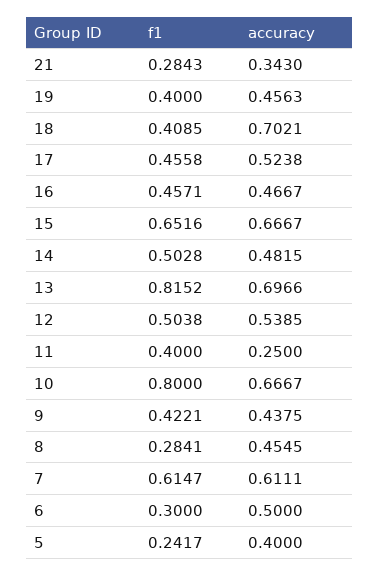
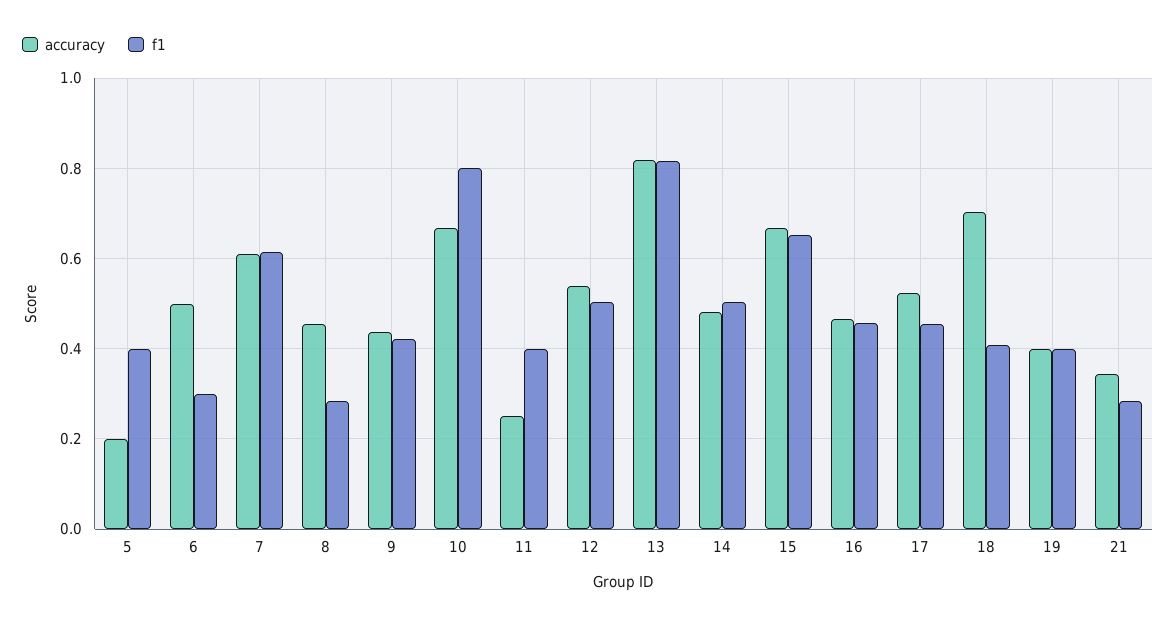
accuracy, 19: 0.4563 -> 0.4
accuracy, 13: 0.6966 -> 0.82
f1, 5: 0.2417 -> 0.4
accuracy, 5: 0.4 -> 0.2

